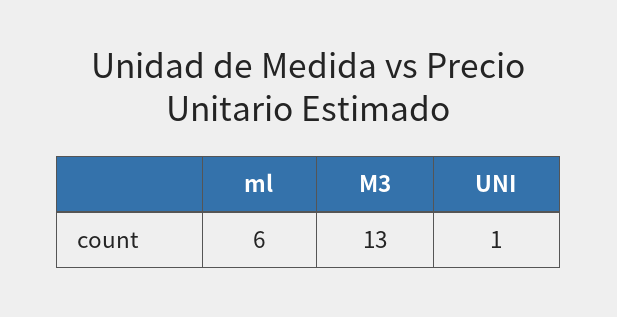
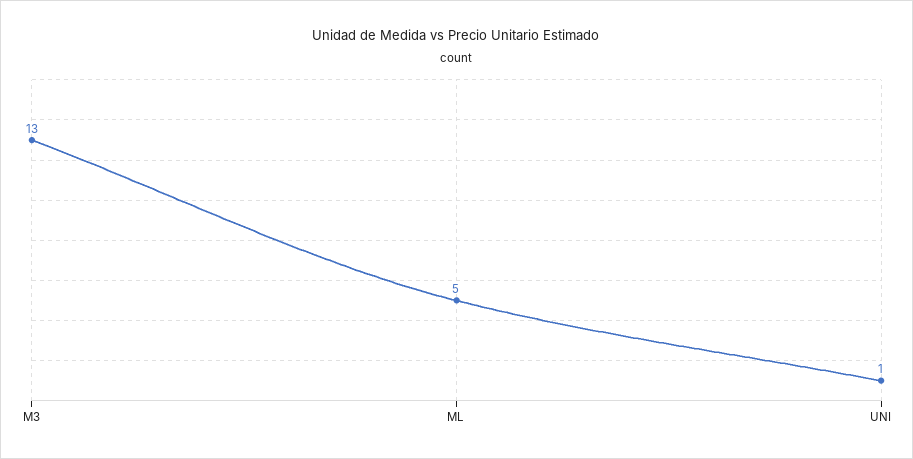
ml: 6 -> 5

